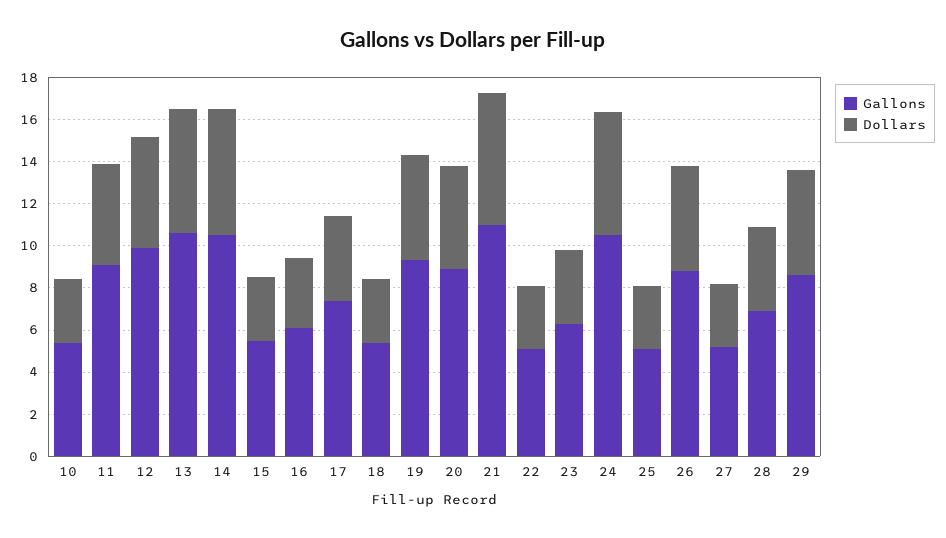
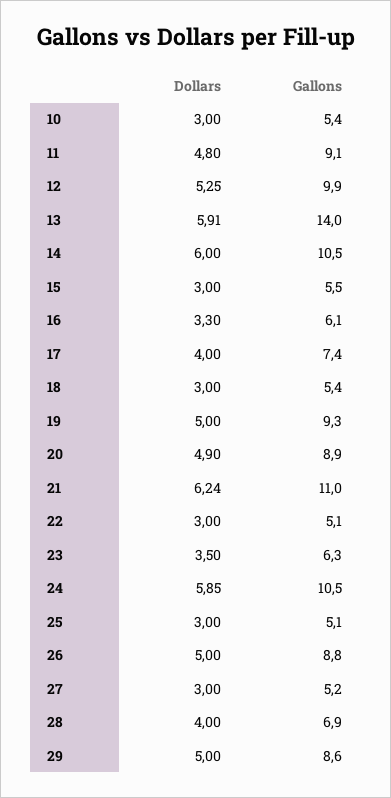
Gallons, 13: 10.5 -> 14

